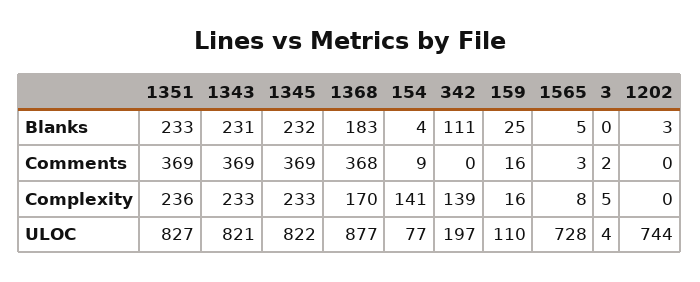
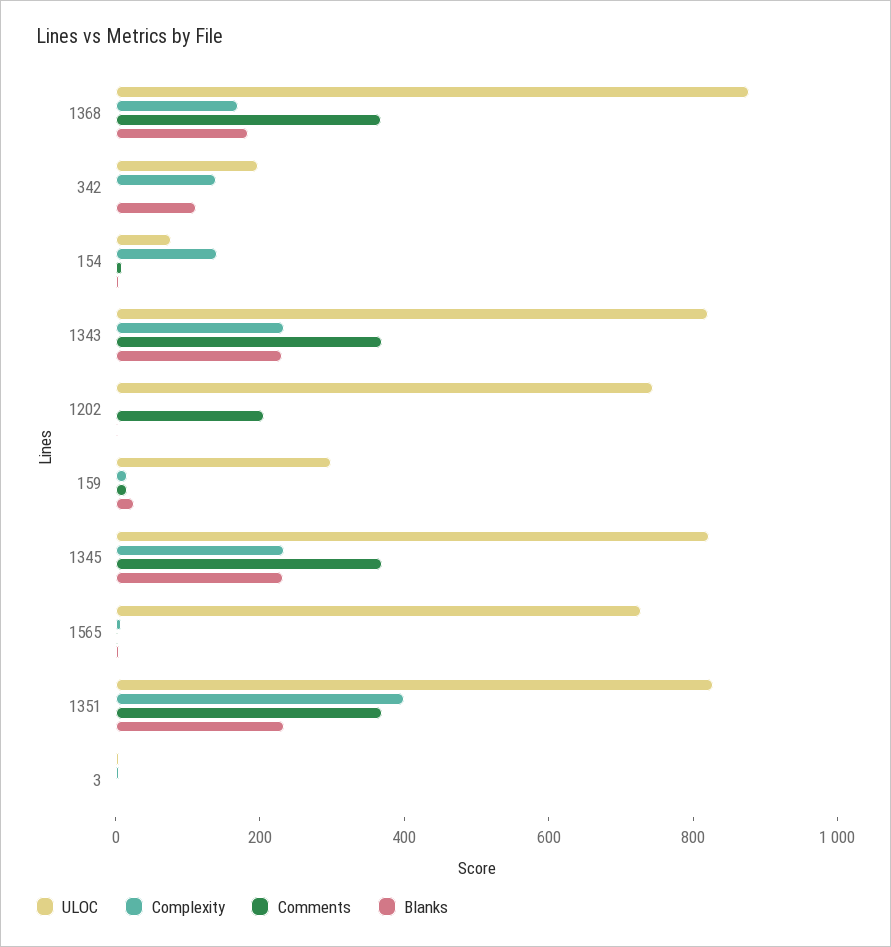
Comments, 1202: 0 -> 200
Complexity, 1351: 236 -> 400
ULOC, 159: 110 -> 300

